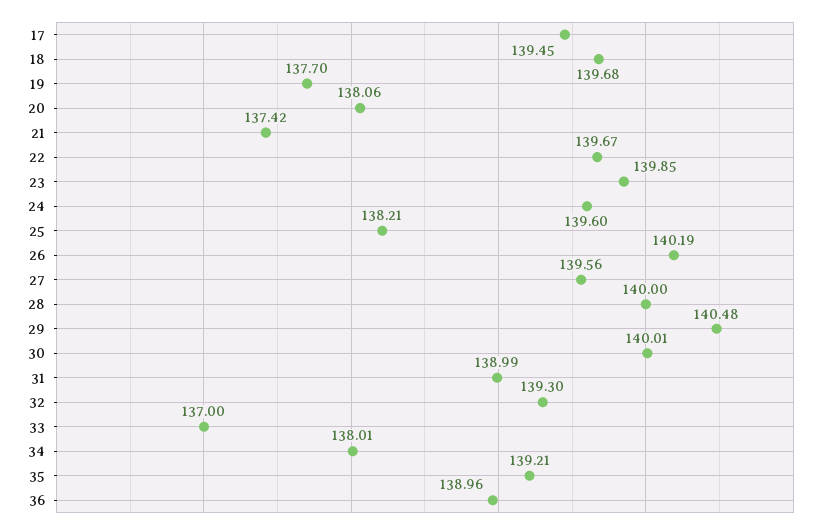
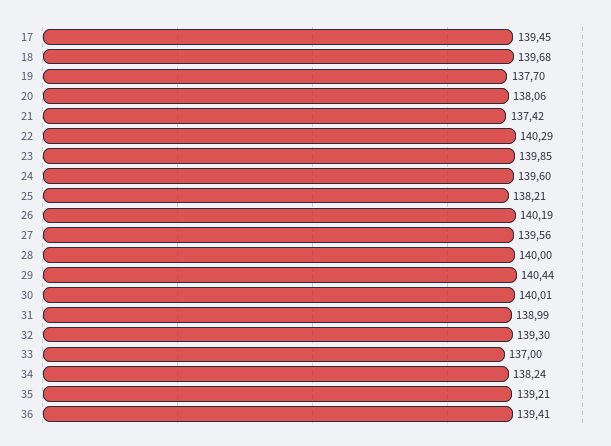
22: 139.67 -> 140.29
29: 140.48 -> 140.44
34: 138.01 -> 138.24
36: 138.96 -> 139.41

